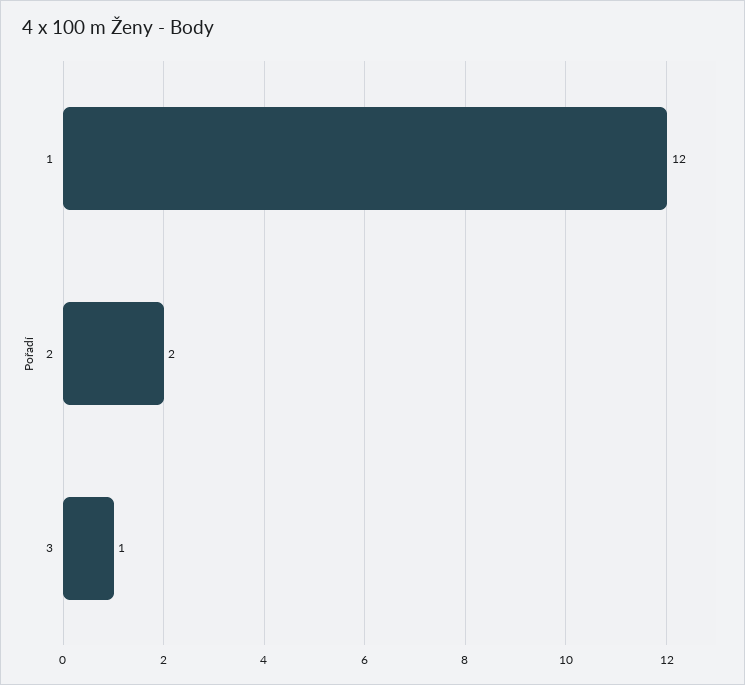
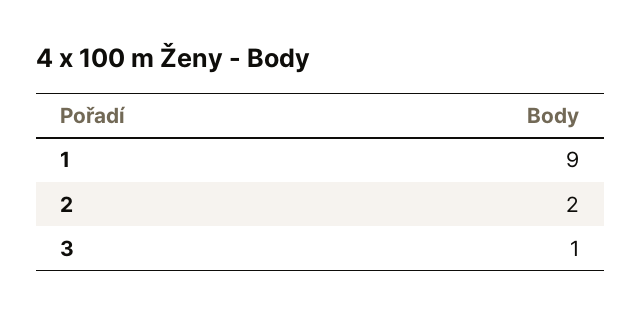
1: 12 -> 9

